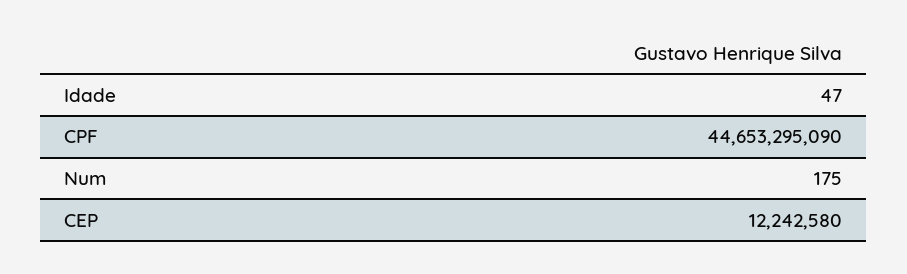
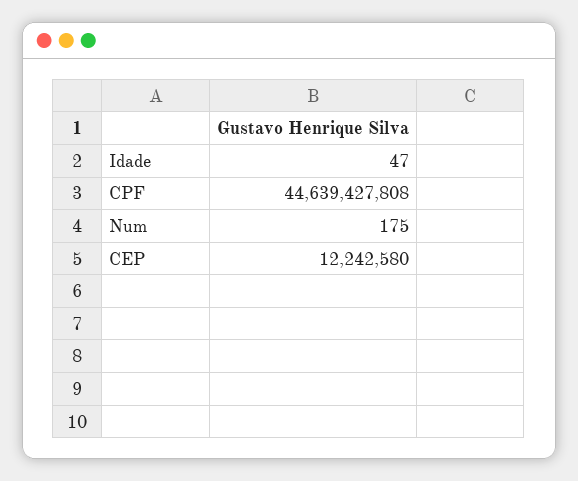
CPF: 44653295090 -> 44639427808

